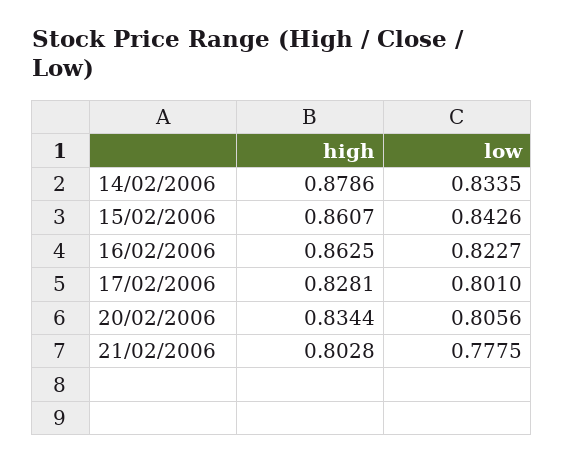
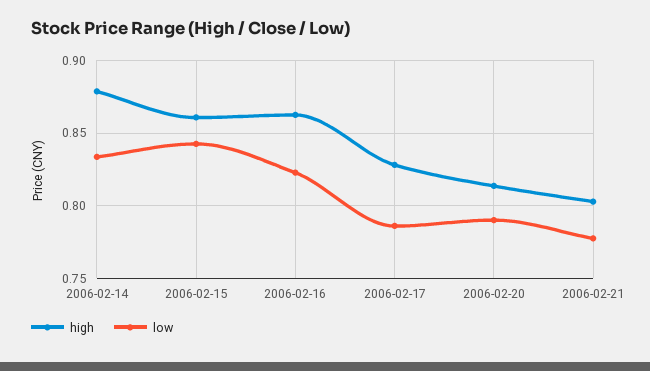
low, 17/02/2006: 0.801 -> 0.785
high, 20/02/2006: 0.8344 -> 0.815
low, 20/02/2006: 0.8056 -> 0.79

